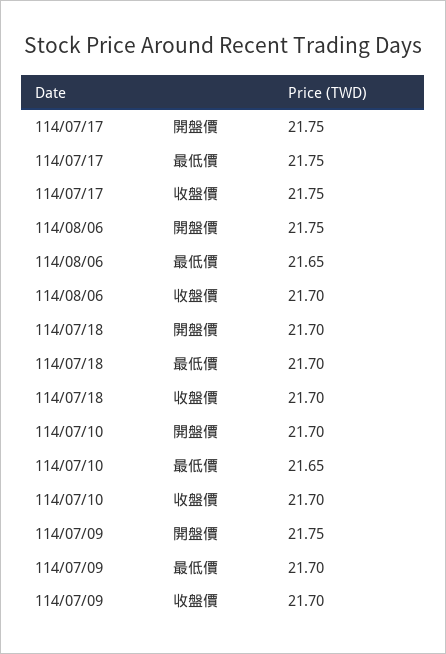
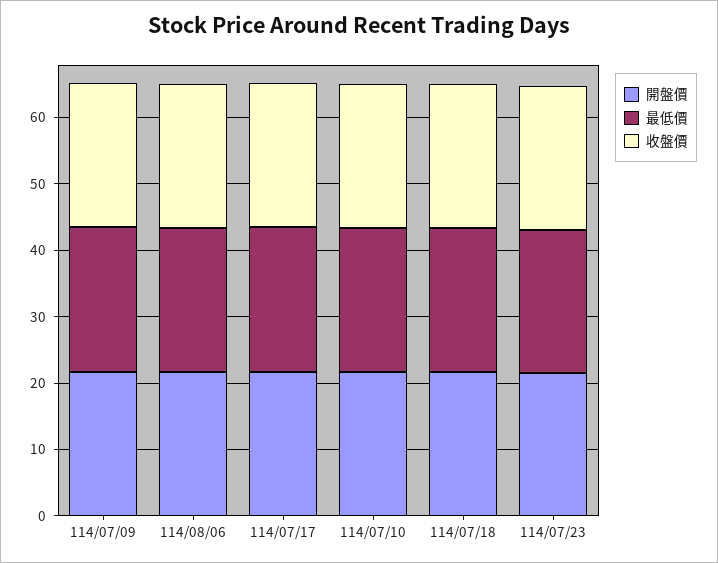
開盤價, 114/07/23: none -> 22
最低價, 114/07/23: none -> 22
收盤價, 114/07/23: none -> 22

